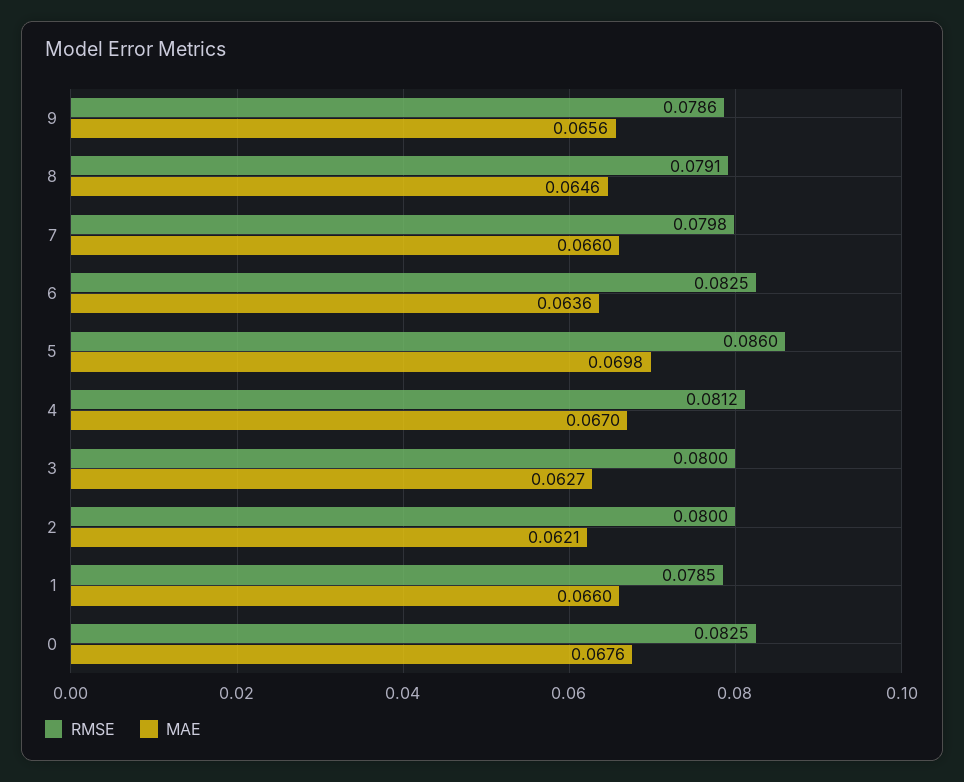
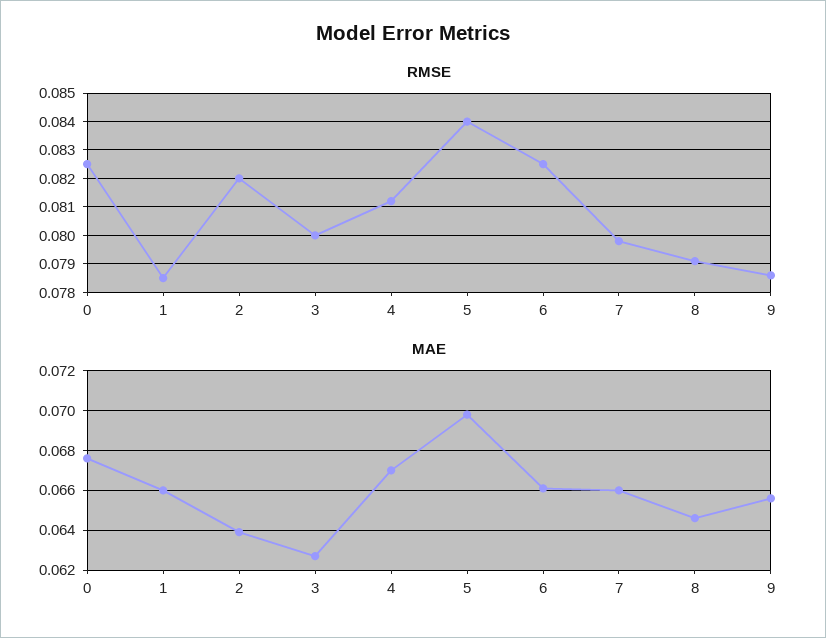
MAE, 6: 0.0636 -> 0.066
RMSE, 5: 0.086 -> 0.084
RMSE, 2: 0.08 -> 0.082
MAE, 2: 0.0621 -> 0.064

